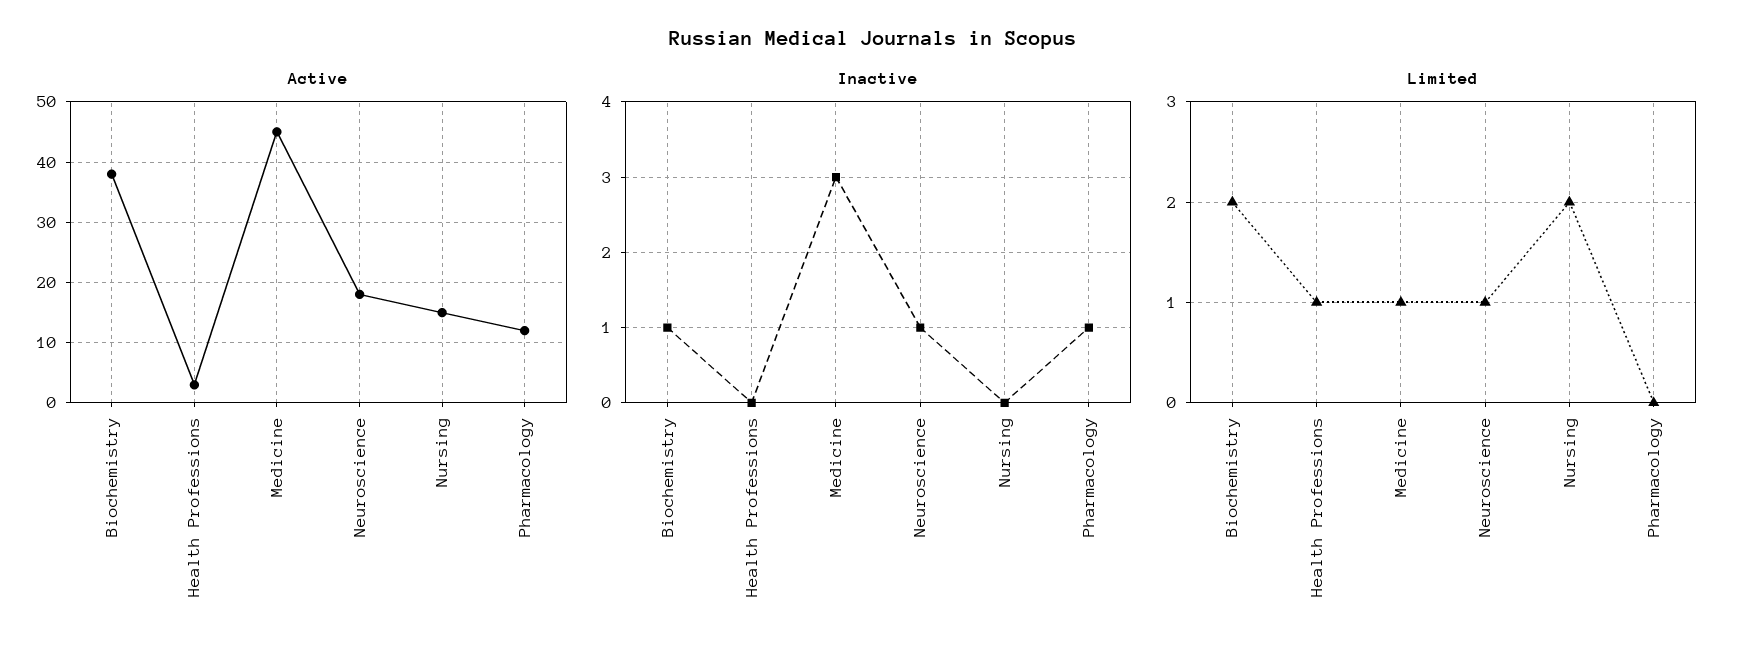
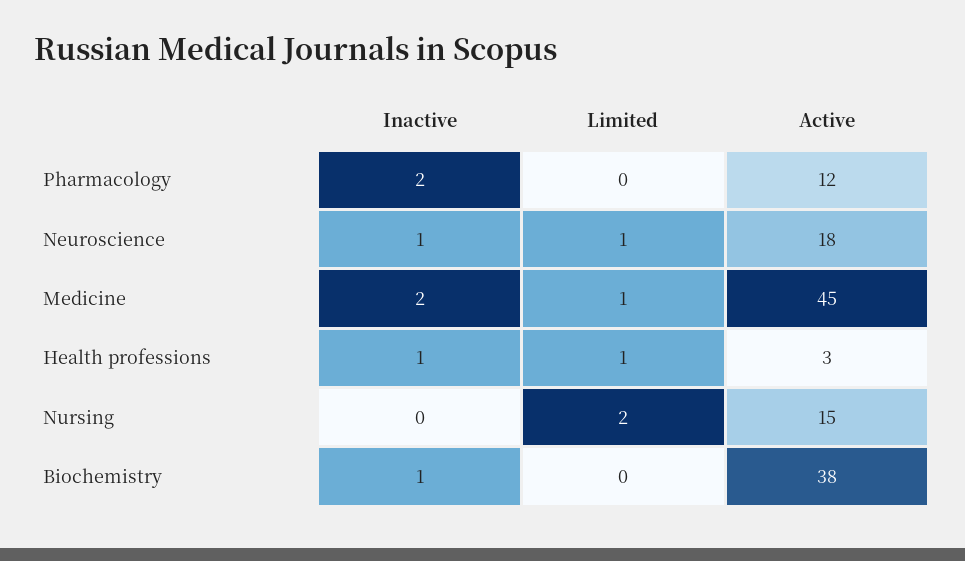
Inactive, Health Professions: 0 -> 1
Inactive, Medicine: 3 -> 2
Inactive, Pharmacology: 1 -> 2
Limited, Biochemistry: 2 -> 0

